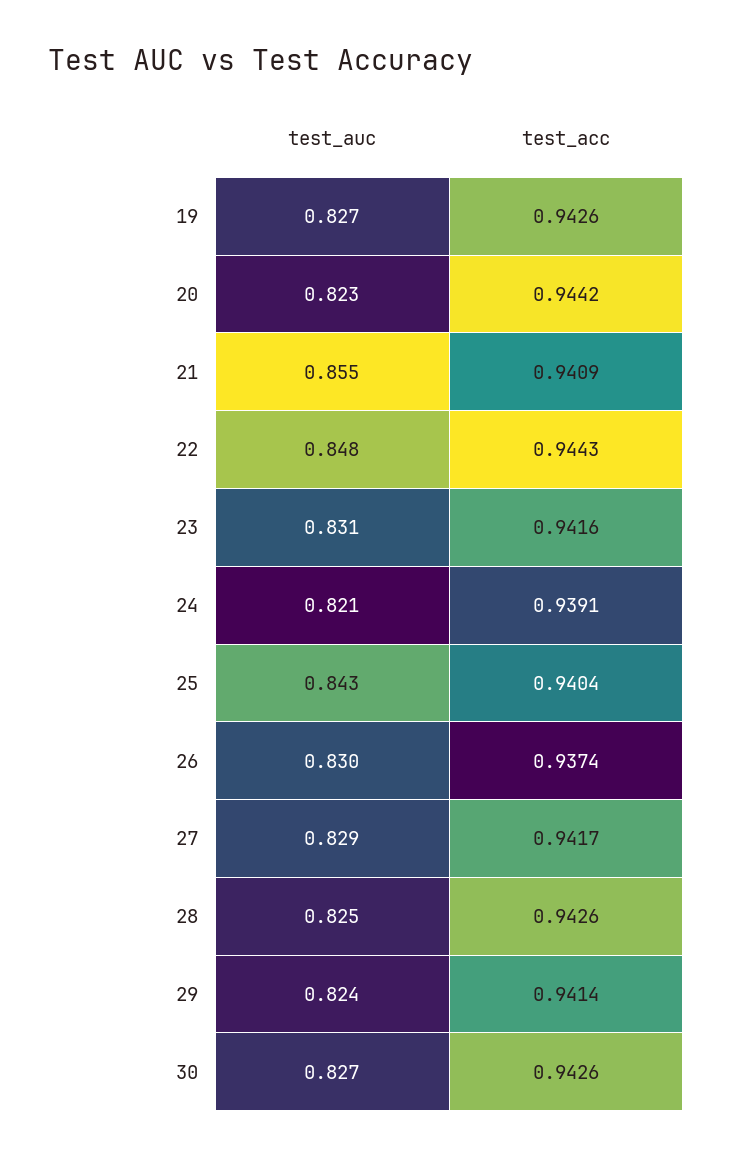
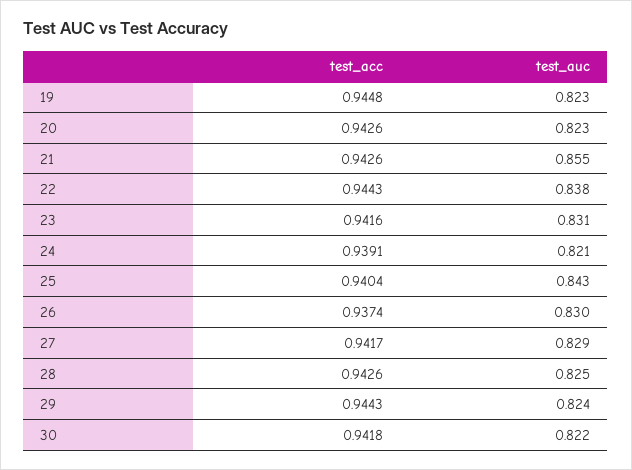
test_auc, 19: 0.827 -> 0.823
test_acc, 19: 0.9426 -> 0.9448
test_acc, 20: 0.9442 -> 0.9426
test_acc, 21: 0.9409 -> 0.9426
test_auc, 22: 0.848 -> 0.838
test_acc, 29: 0.9414 -> 0.9443
test_auc, 30: 0.827 -> 0.822
test_acc, 30: 0.9426 -> 0.9418

